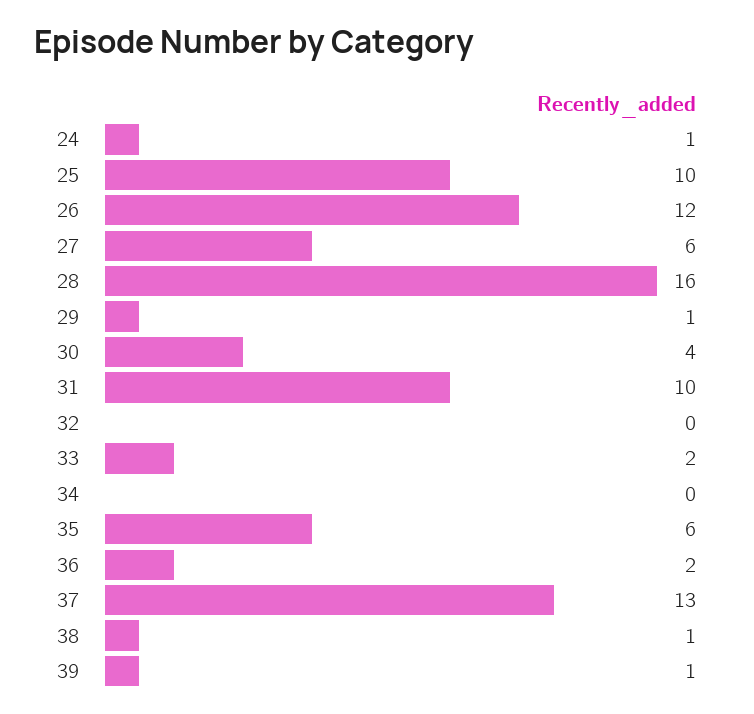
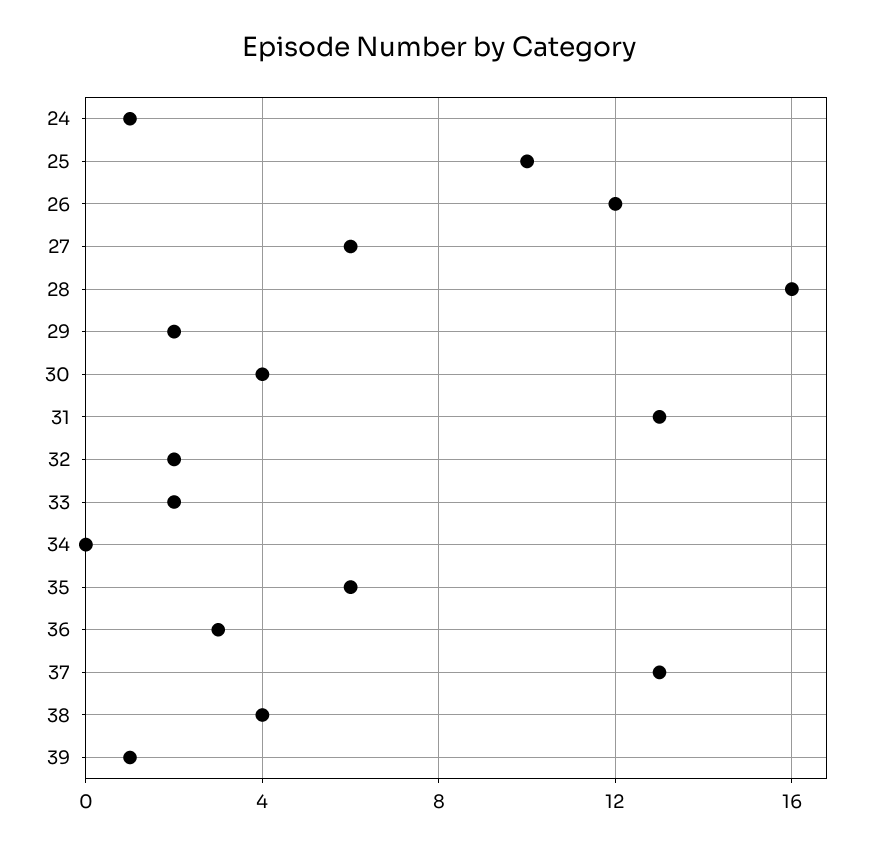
29: 1 -> 2
31: 10 -> 13
32: 0 -> 2
36: 2 -> 3
38: 1 -> 4

